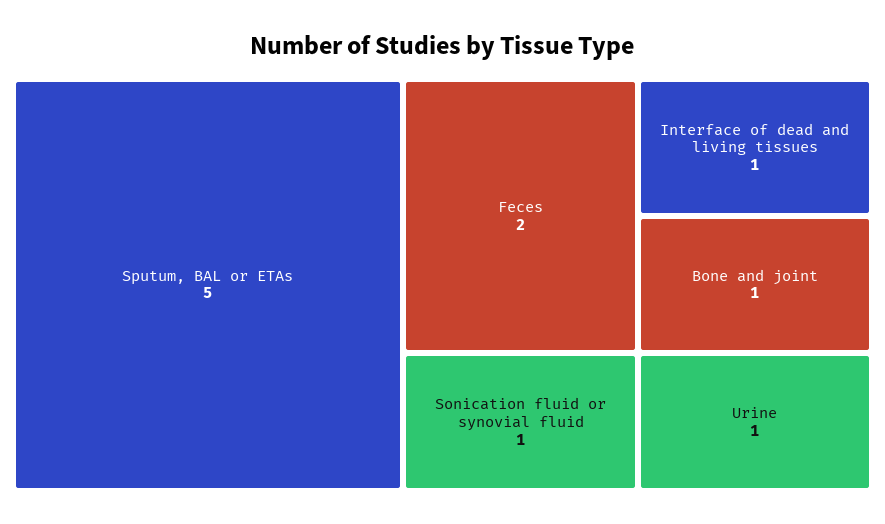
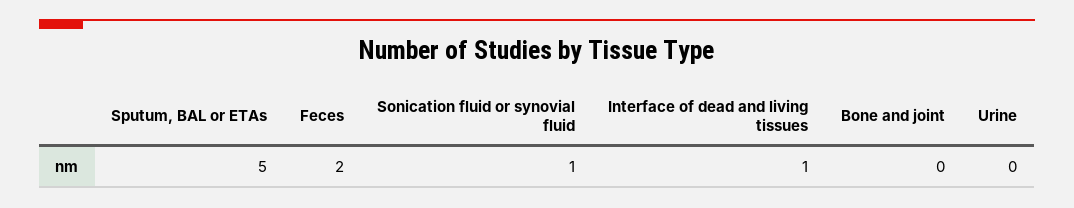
Bone and joint: 1 -> 0
Urine: 1 -> 0

